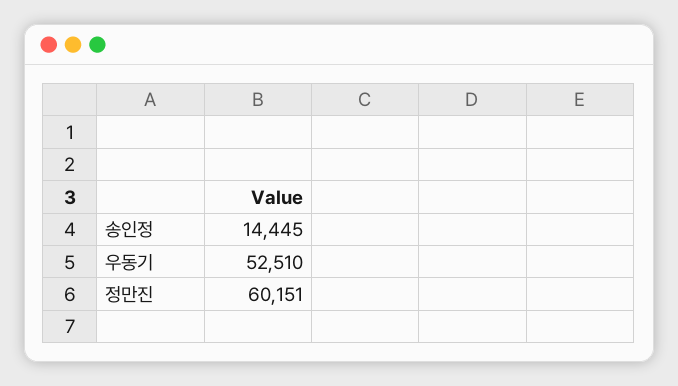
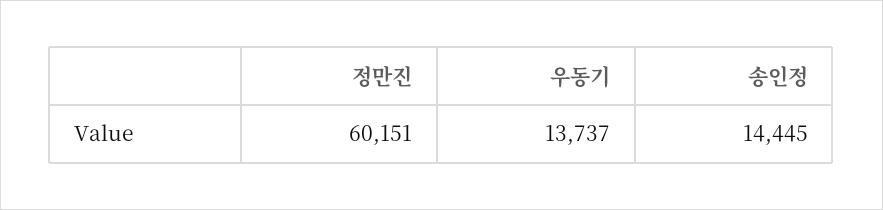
우동기: 52510 -> 13737

